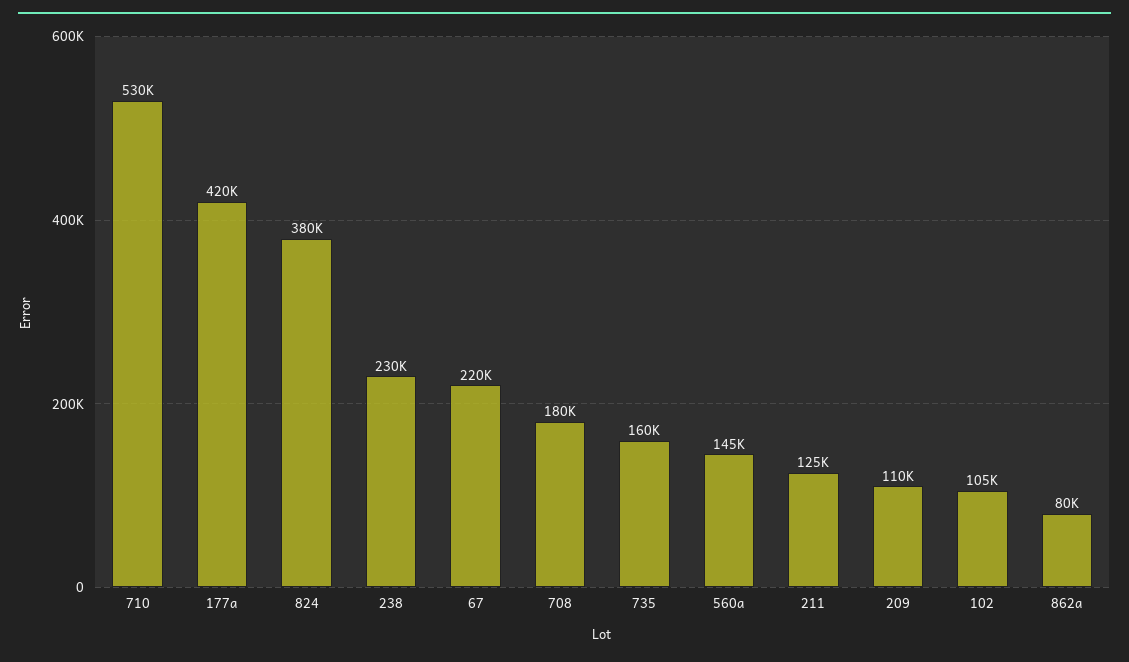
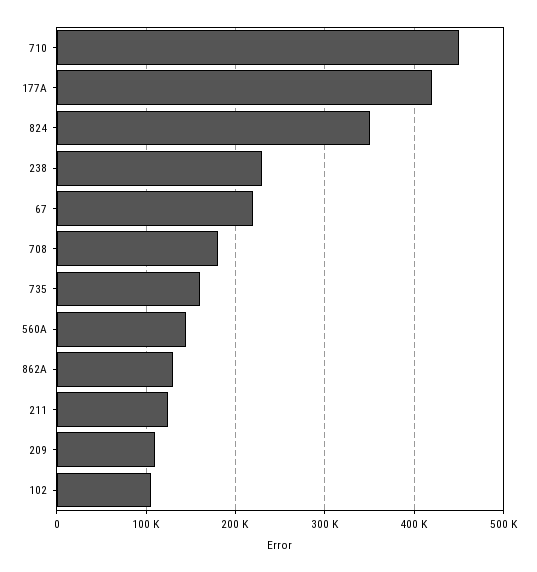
710: 530000 -> 450000
824: 380000 -> 350000
862a: 80000 -> 130000

